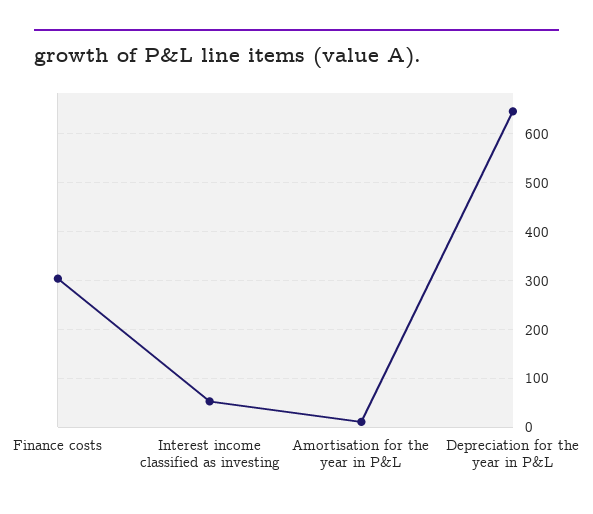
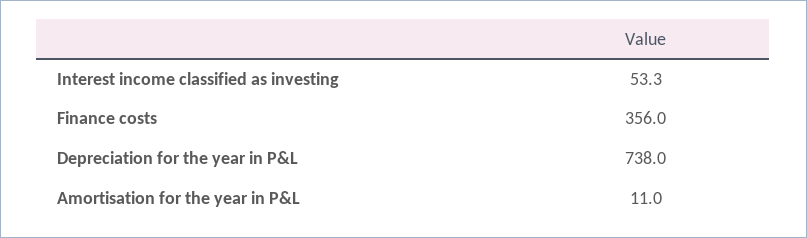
Finance costs: 300 -> 356
Depreciation for the year in P&L: 640 -> 738

